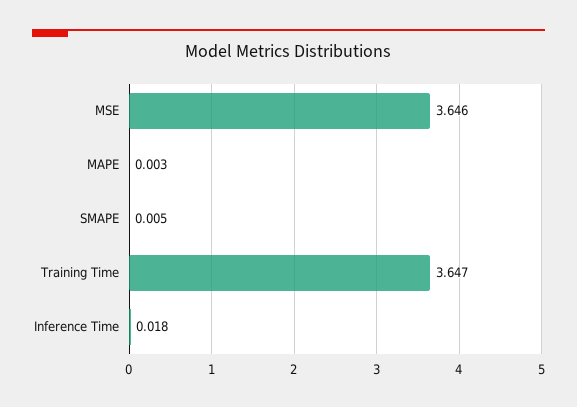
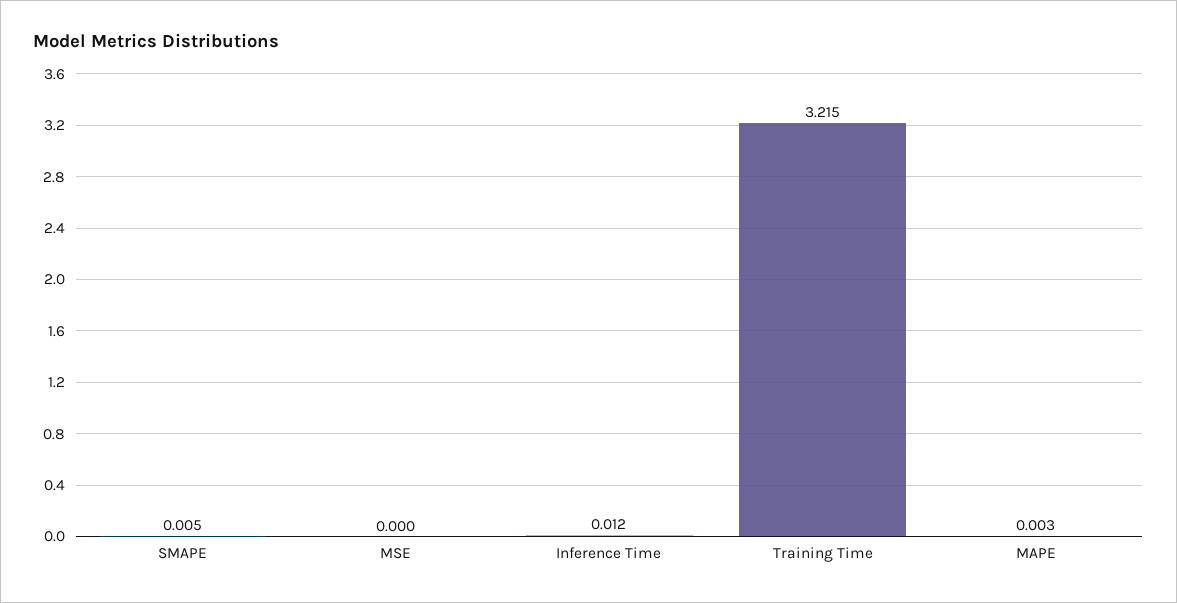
MSE: 3.646 -> 0
Training Time: 3.647 -> 3.215
Inference Time: 0.018 -> 0.012

